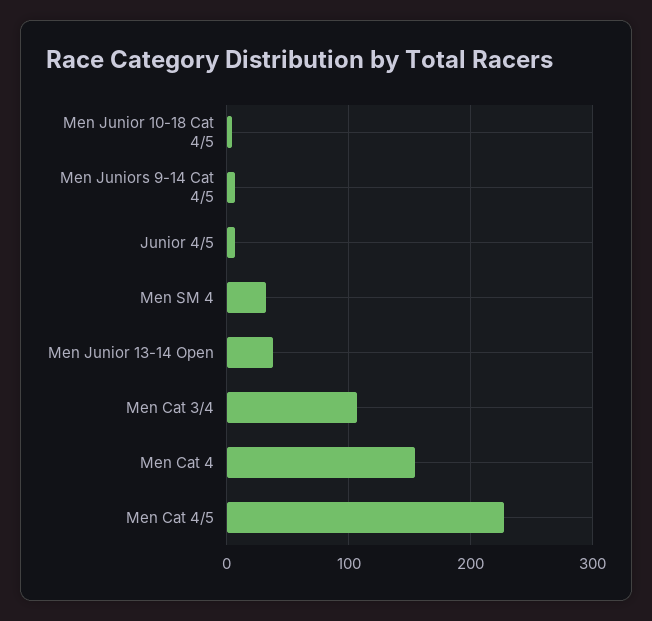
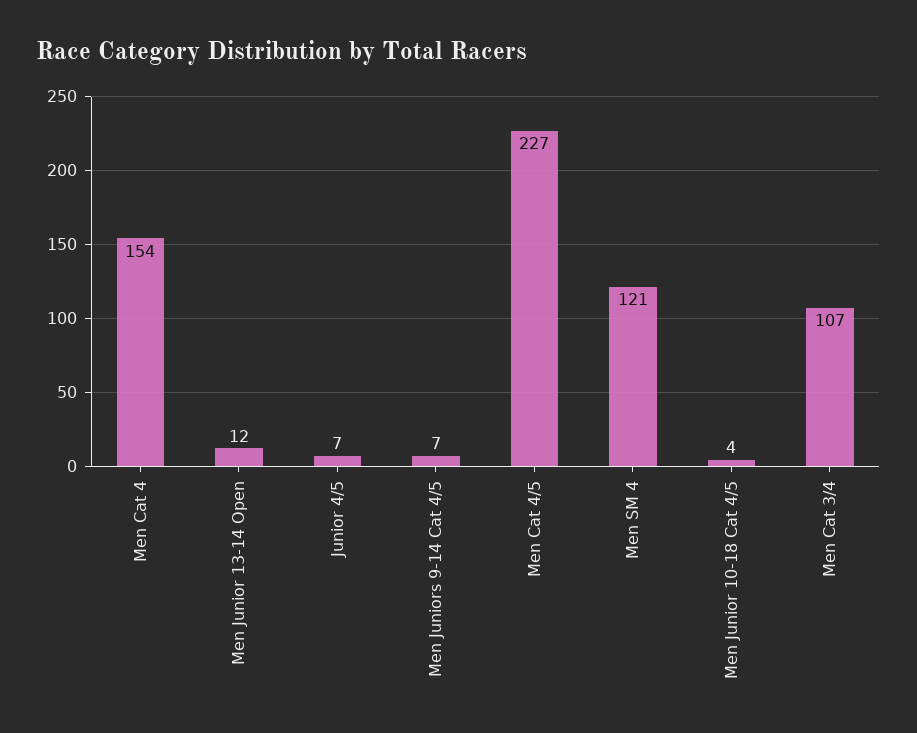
Men SM 4: 30 -> 121
Men Junior 13-14 Open: 40 -> 12

